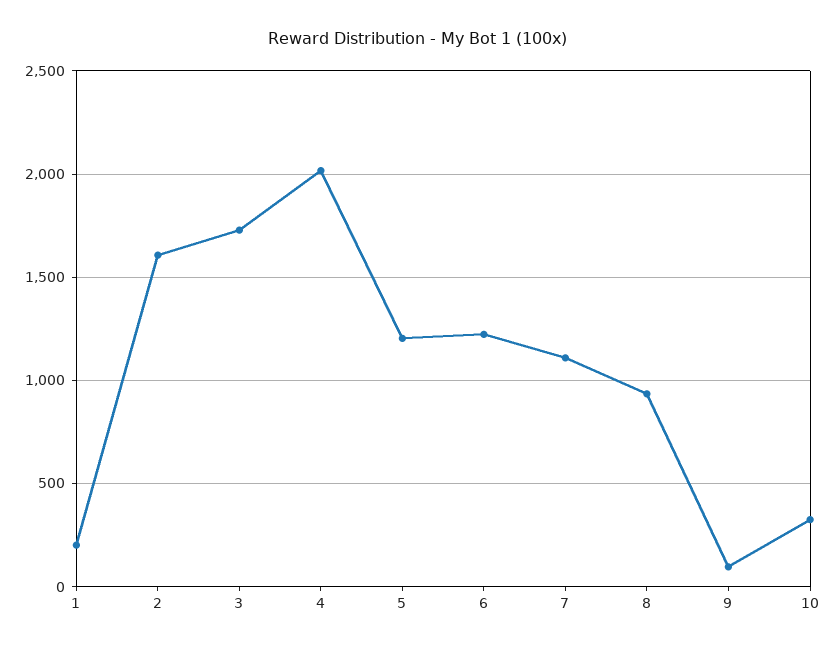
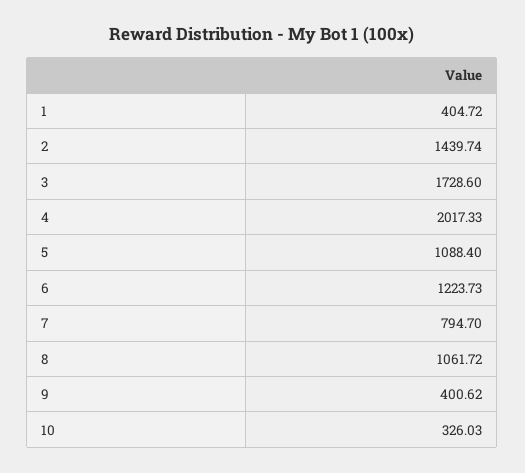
1: 200 -> 404.72
2: 1600 -> 1439.74
5: 1200 -> 1088.4
7: 1100 -> 794.7
8: 950 -> 1061.72
9: 100 -> 400.62

